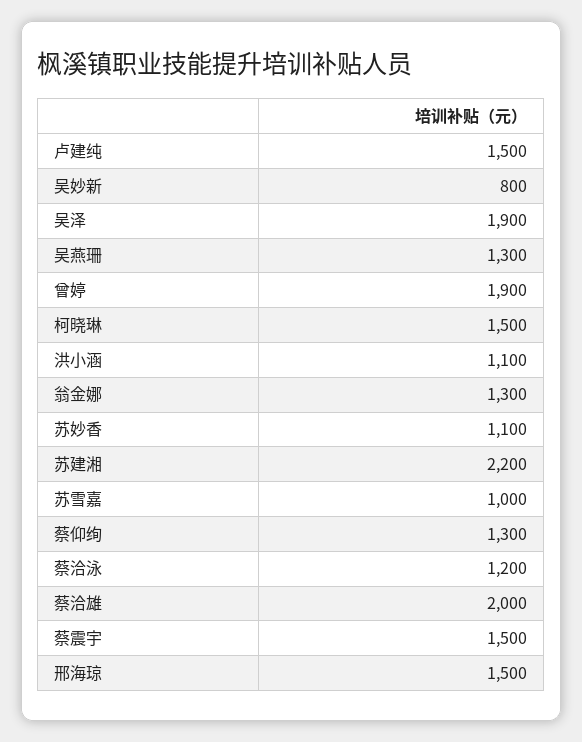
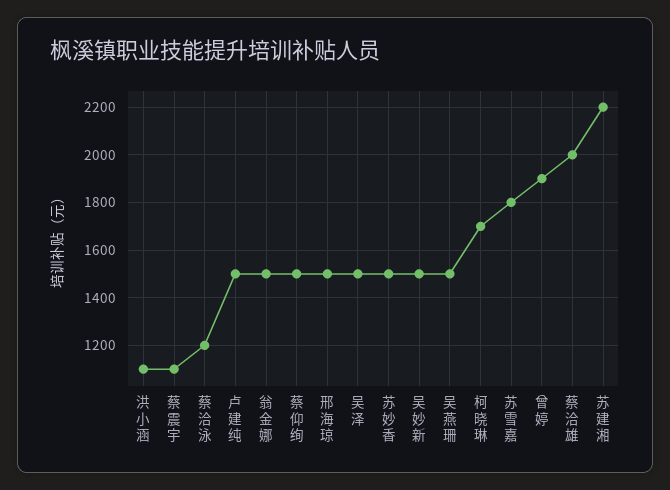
吴妙新: 800 -> 1500
吴泽: 1900 -> 1500
吴燕珊: 1300 -> 1500
柯晓琳: 1500 -> 1700
翁金娜: 1300 -> 1500
苏妙香: 1100 -> 1500
苏雪嘉: 1000 -> 1800
蔡仰绚: 1300 -> 1500
蔡震宇: 1500 -> 1100

